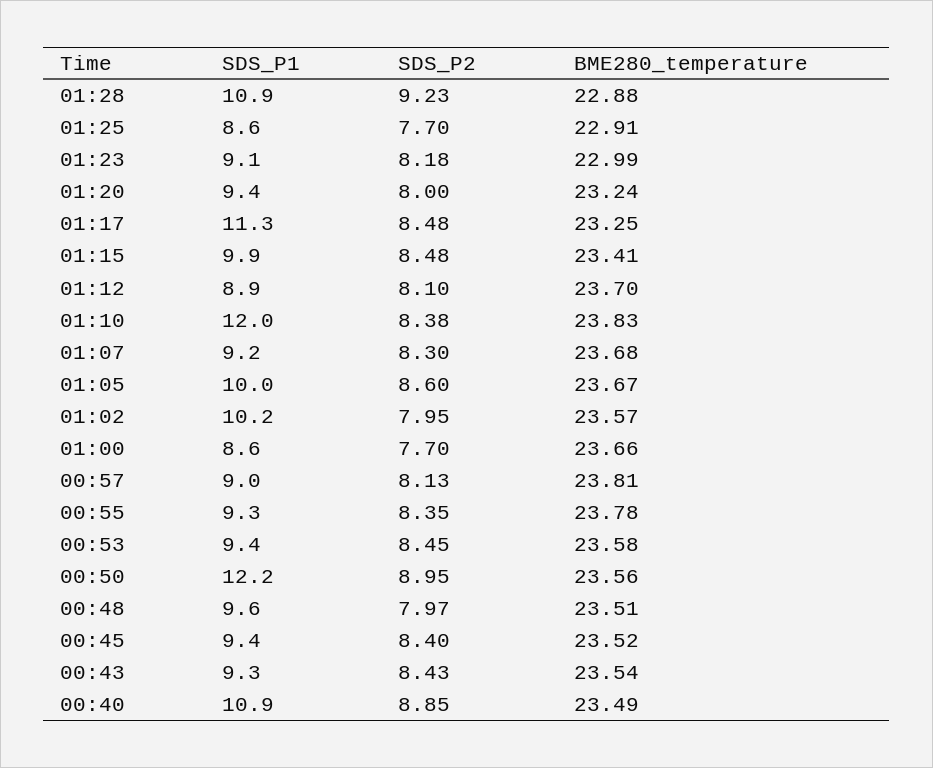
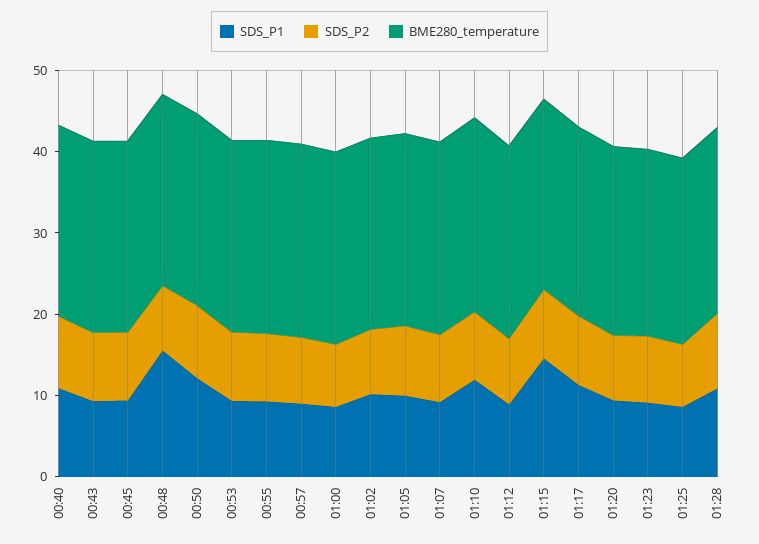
SDS_P1, 01:15: 9.9 -> 14
SDS_P1, 00:48: 9.6 -> 16

